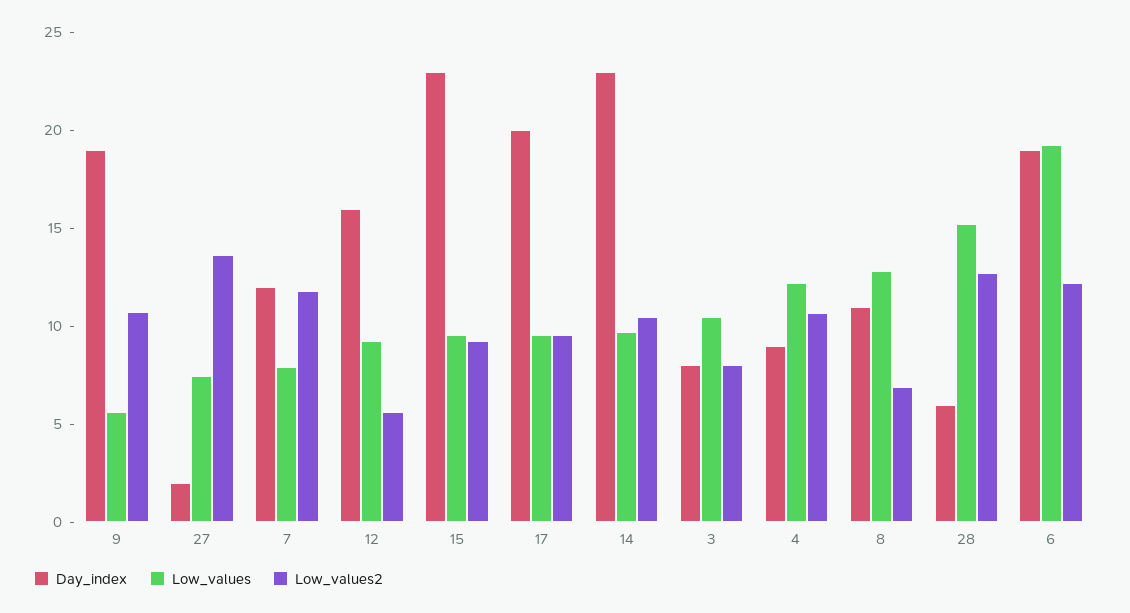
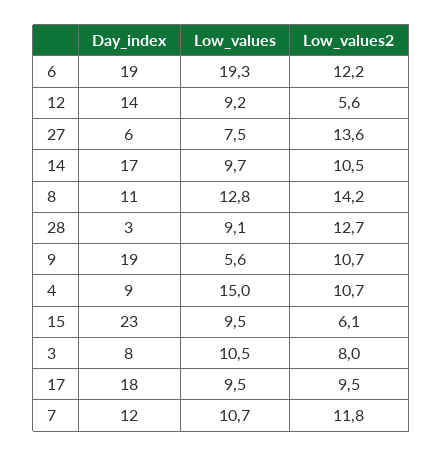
Day_index, 27: 2 -> 6
Low_values, 7: 8 -> 10.7
Day_index, 12: 16 -> 14
Low_values2, 15: 9 -> 6.1
Day_index, 17: 20 -> 18
Day_index, 14: 23 -> 17
Low_values, 4: 12 -> 15
Low_values2, 8: 7 -> 14.2
Day_index, 28: 6 -> 3
Low_values, 28: 15 -> 9.1

